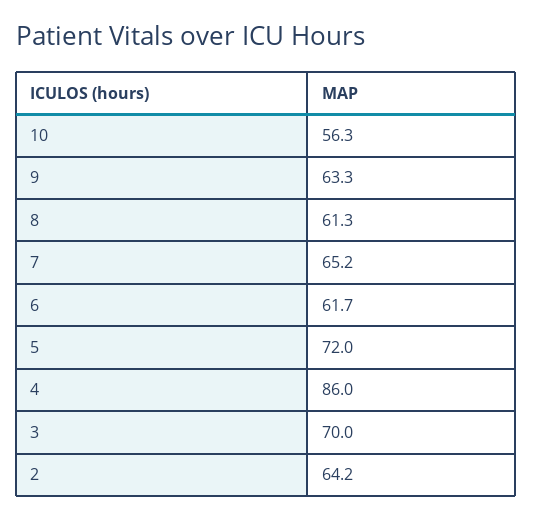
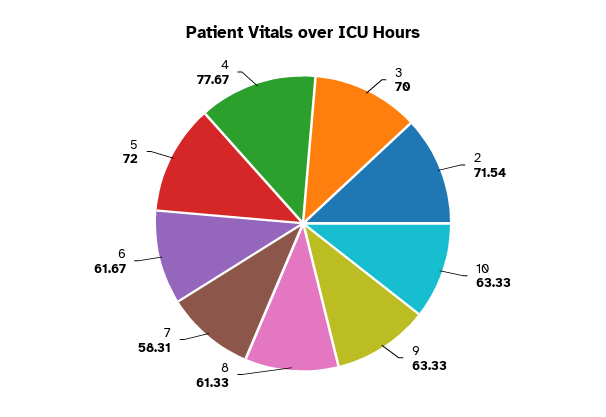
10: 56.3 -> 63.33
7: 65.2 -> 58.31
4: 86 -> 77.67
2: 64.2 -> 71.54

